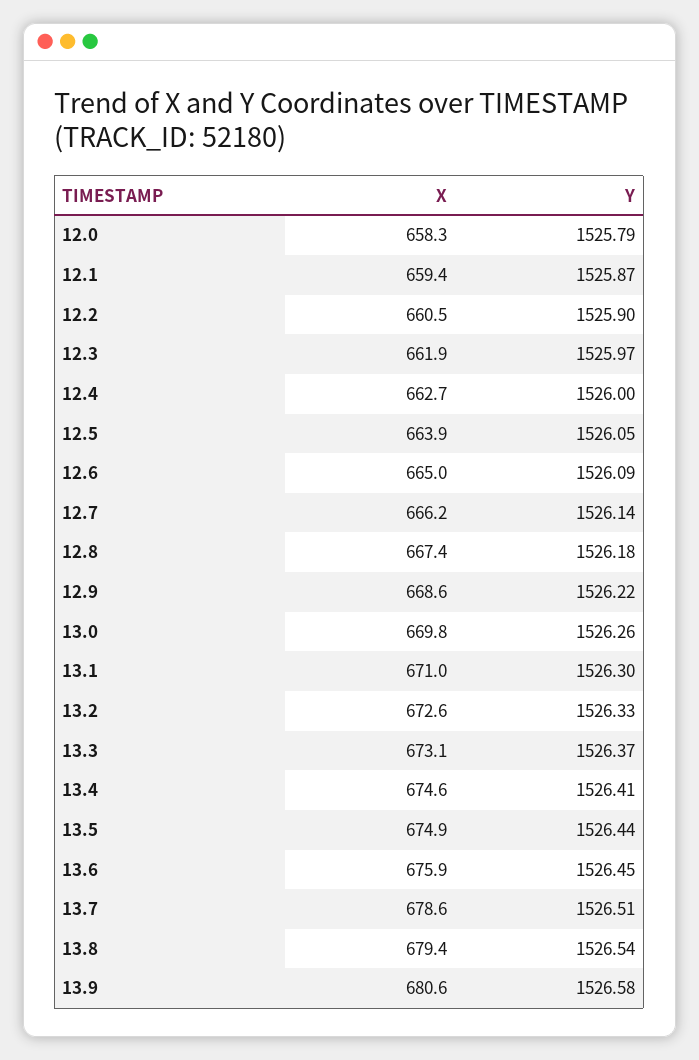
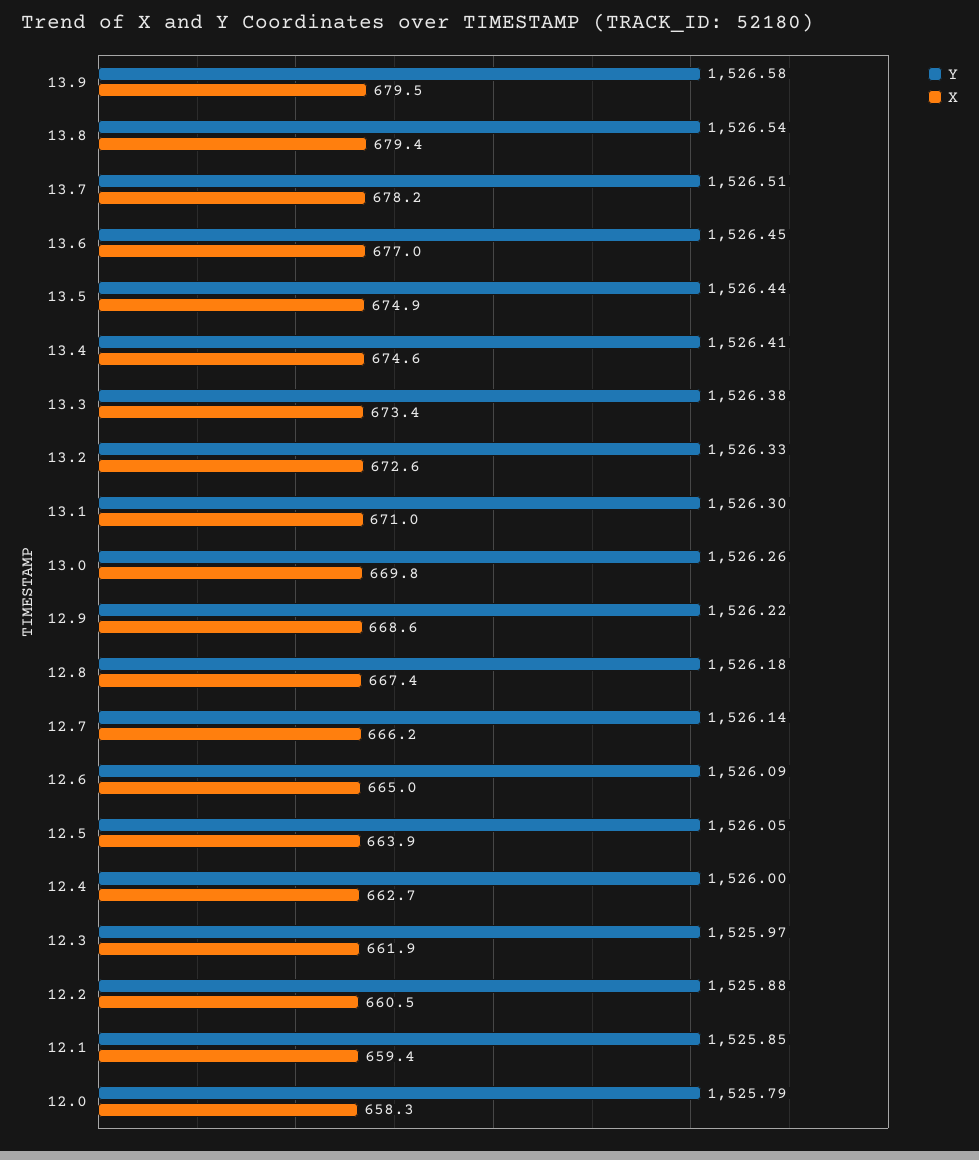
Y, 12.1: 1525.87 -> 1525.85
Y, 12.2: 1525.9 -> 1525.88
X, 13.3: 673.1 -> 673.4
Y, 13.3: 1526.37 -> 1526.38
X, 13.6: 675.9 -> 677
X, 13.7: 678.6 -> 678.2
X, 13.9: 680.6 -> 679.5

